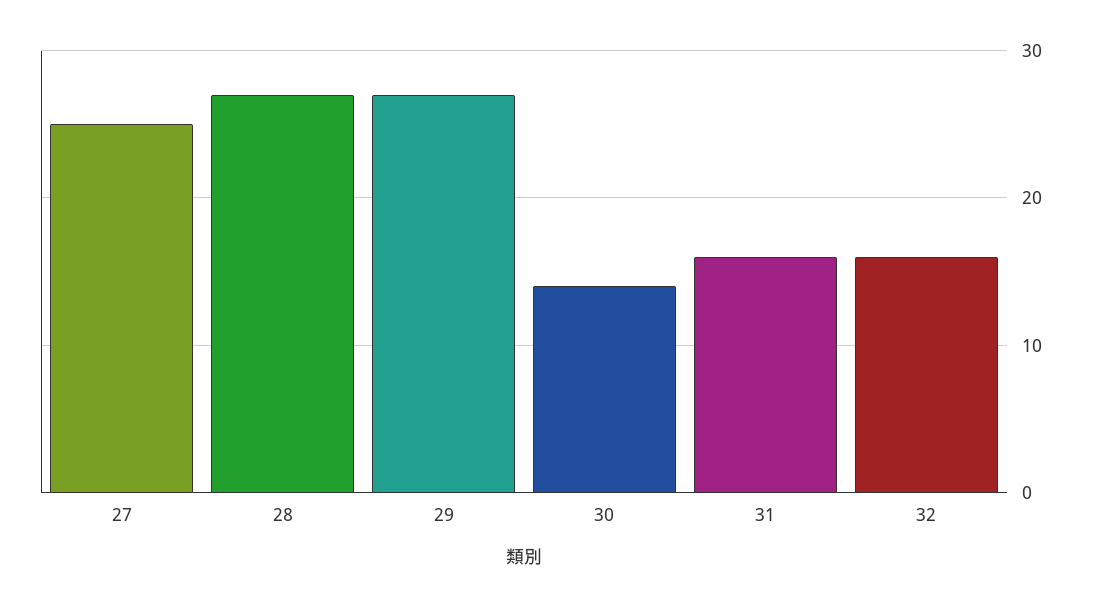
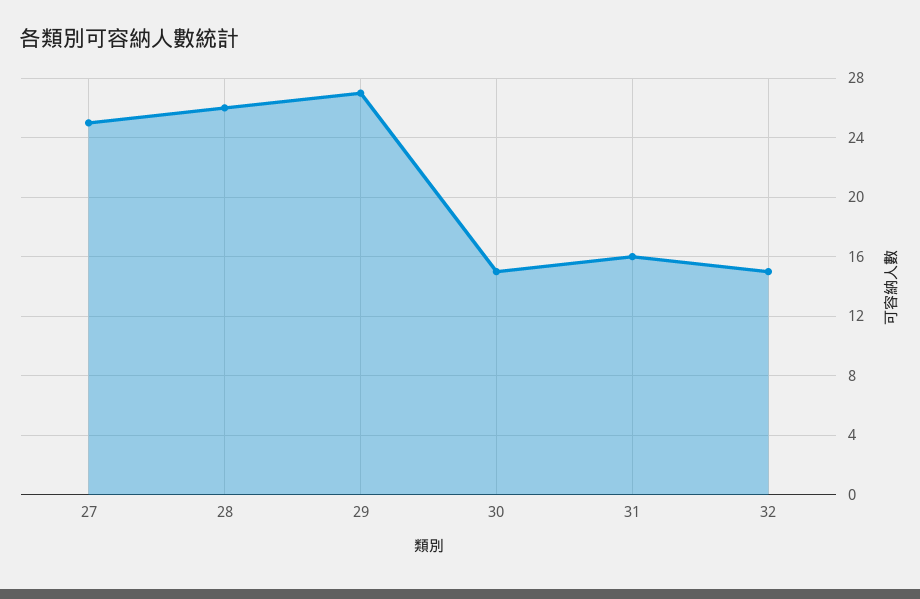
28: 27 -> 26
30: 14 -> 15
32: 16 -> 15

